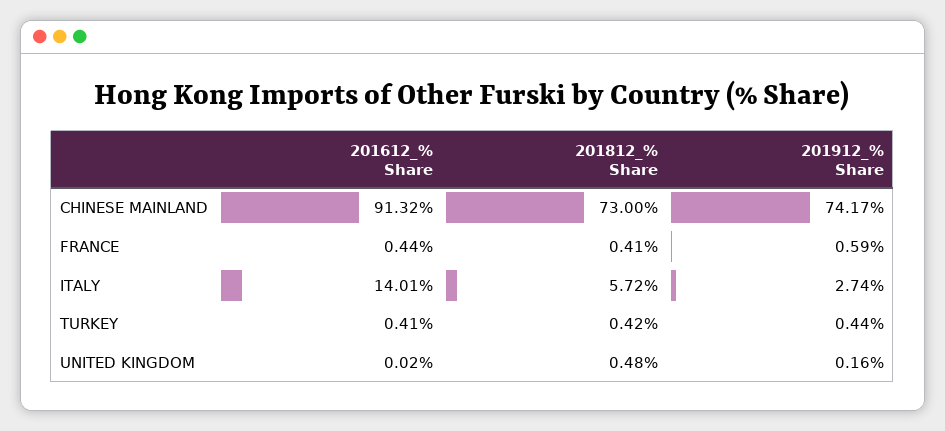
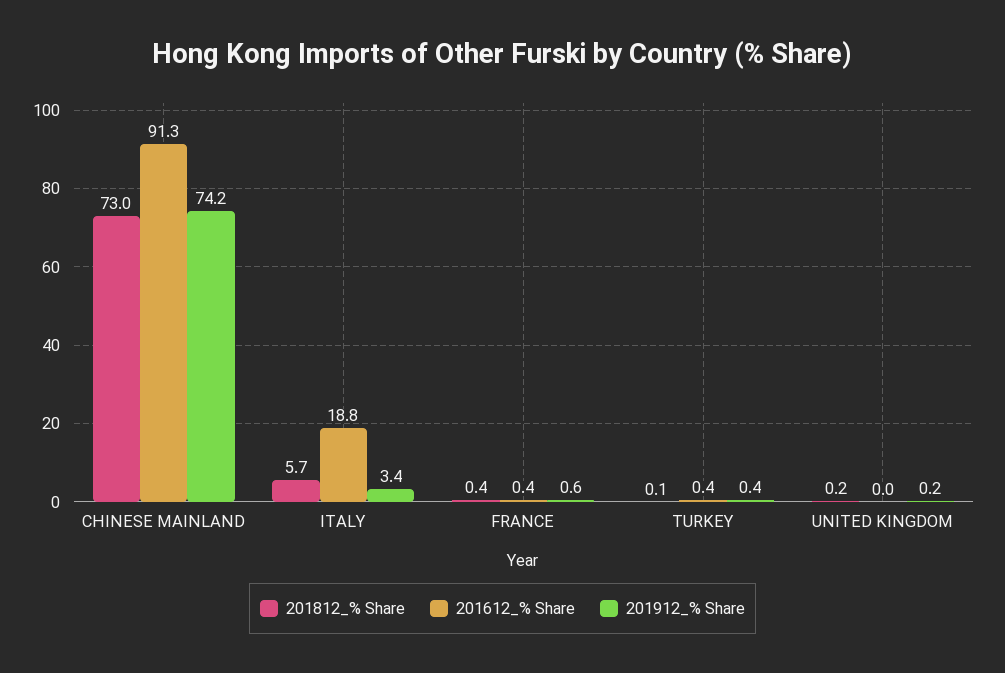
201612_% Share, ITALY: 14.01 -> 18.8
201912_% Share, ITALY: 2.74 -> 3.4
201812_% Share, TURKEY: 0.42 -> 0.1
201812_% Share, UNITED KINGDOM: 0.48 -> 0.2

